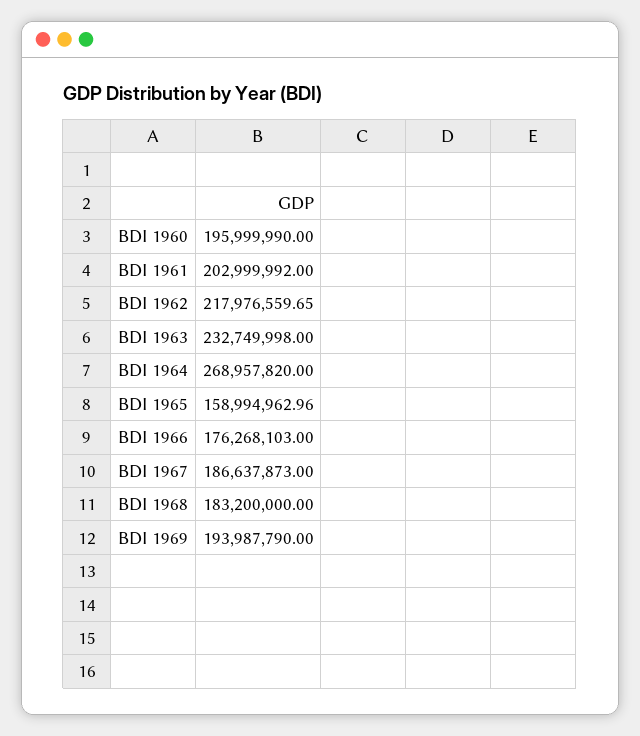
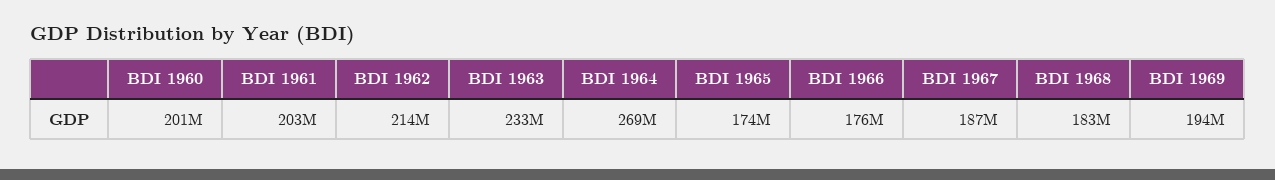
BDI 1960: 195999990 -> 201000000
BDI 1962: 217976559.65 -> 214000000
BDI 1965: 158994962.96 -> 174000000

